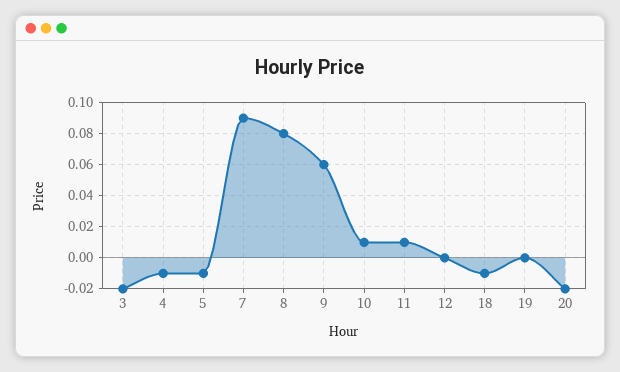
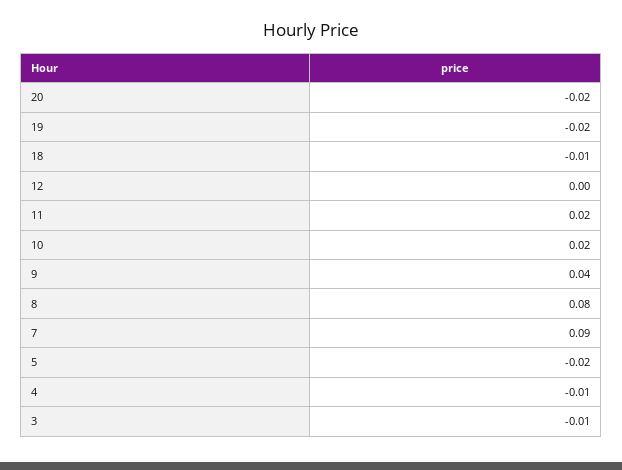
3: -0.02 -> -0.01
5: -0.01 -> -0.02
9: 0.06 -> 0.04
10: 0.01 -> 0.02
11: 0.01 -> 0.02
19: 0 -> -0.02

